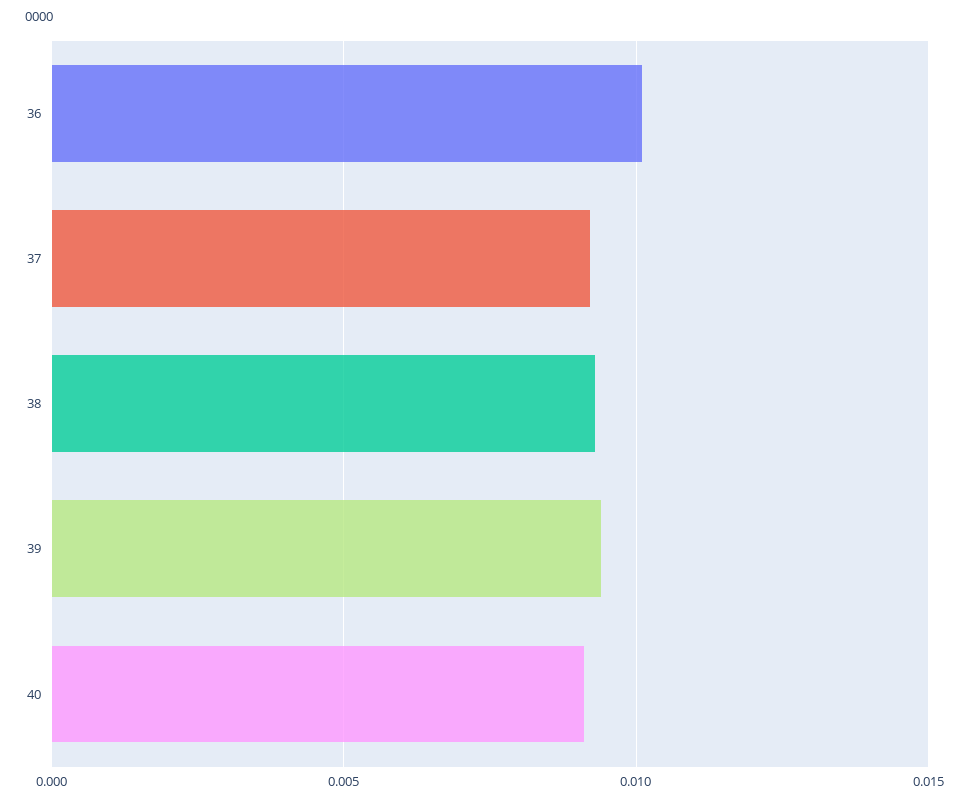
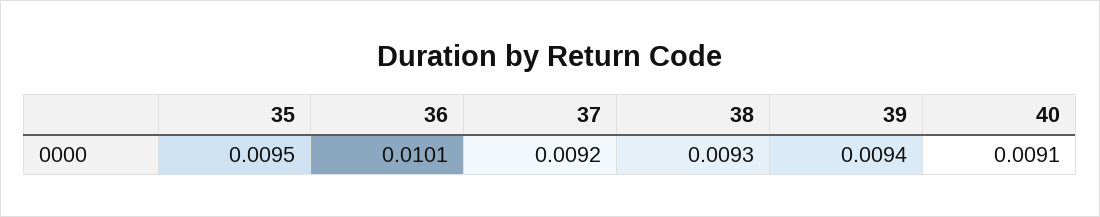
35: none -> 0.0095

